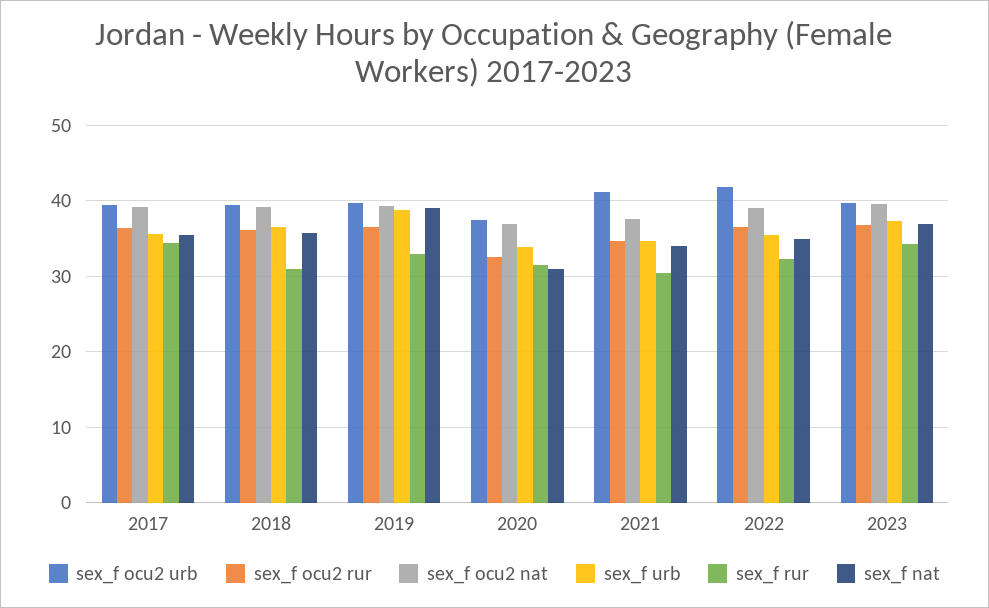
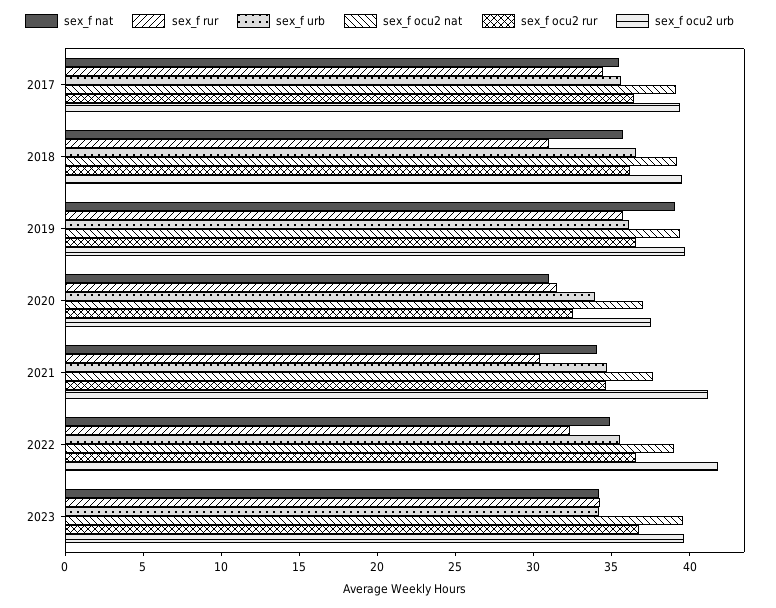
sex_f urb, 2019: 39 -> 36
sex_f rur, 2019: 33 -> 36
sex_f urb, 2023: 37 -> 34
sex_f nat, 2023: 37 -> 34

